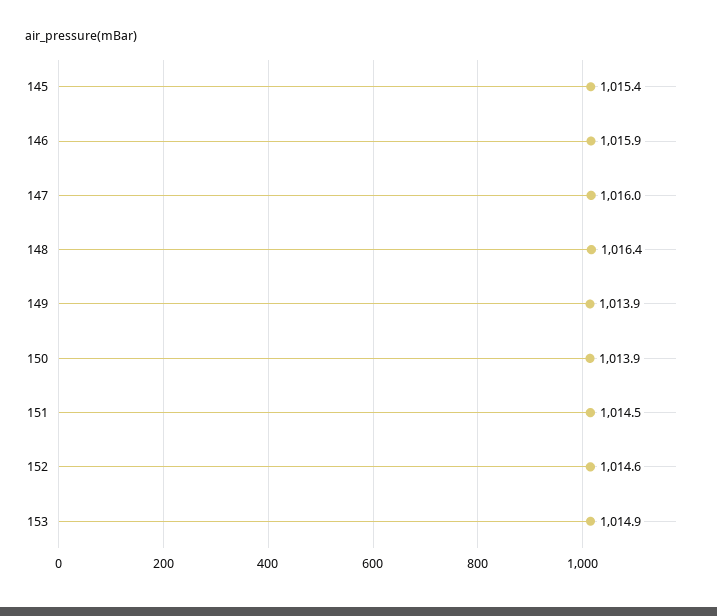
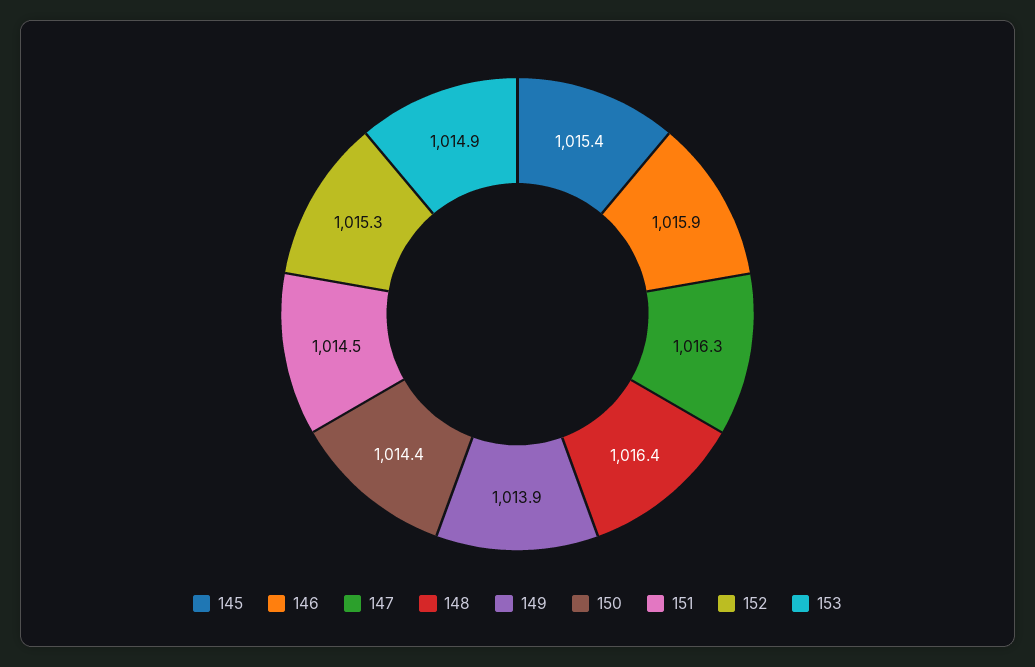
147: 1016 -> 1016.3
150: 1013.9 -> 1014.4
152: 1014.6 -> 1015.3

